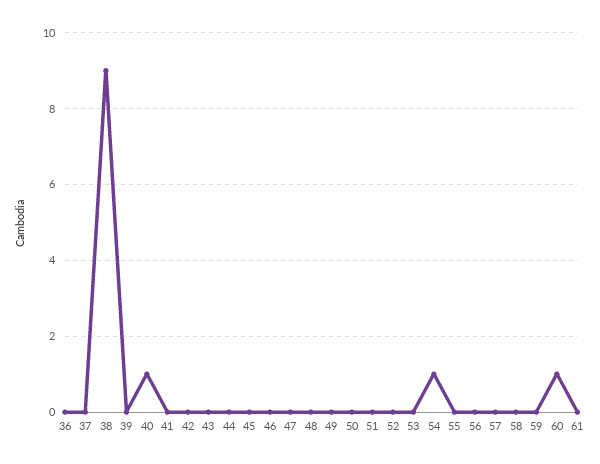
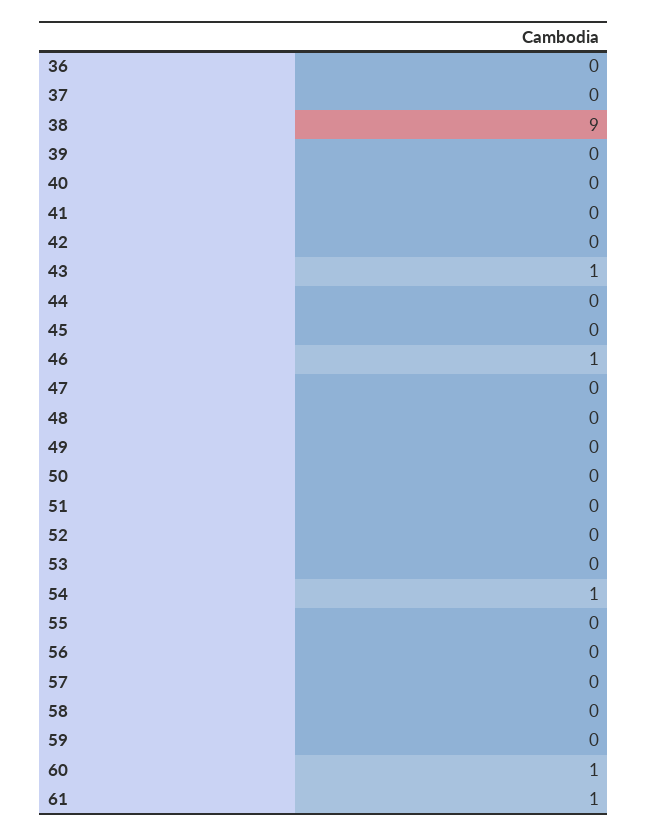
40: 1 -> 0
43: 0 -> 1
46: 0 -> 1
61: 0 -> 1

